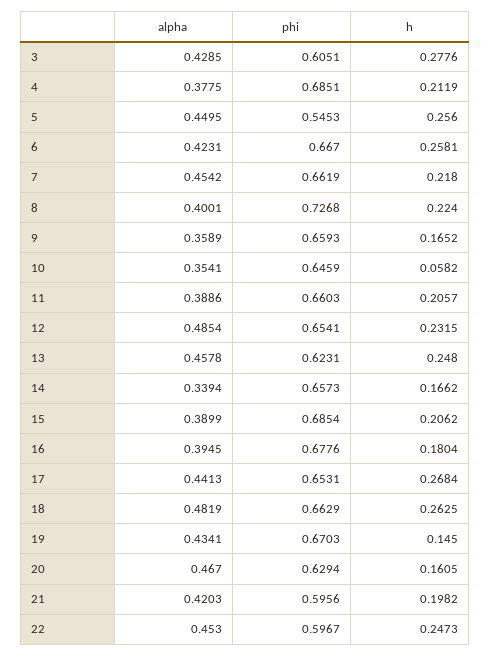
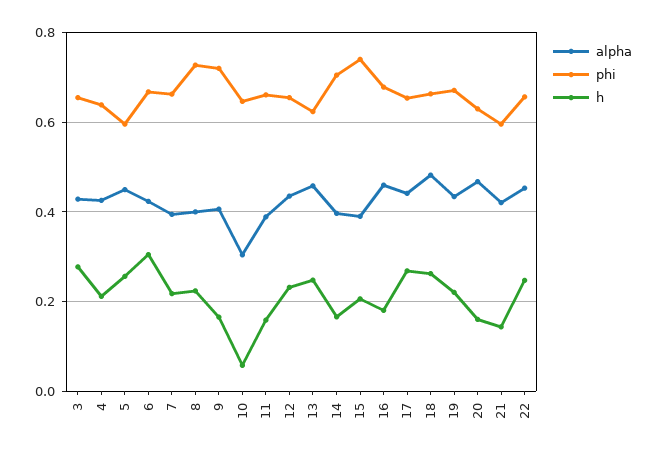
phi, 3: 0.6051 -> 0.66
alpha, 4: 0.3775 -> 0.42
phi, 4: 0.6851 -> 0.64
phi, 5: 0.5453 -> 0.6
h, 6: 0.2581 -> 0.3
alpha, 7: 0.4542 -> 0.4
alpha, 9: 0.3589 -> 0.4
phi, 9: 0.6593 -> 0.72
alpha, 10: 0.3541 -> 0.3
h, 11: 0.2057 -> 0.16
alpha, 12: 0.4854 -> 0.44
alpha, 14: 0.3394 -> 0.4
phi, 14: 0.6573 -> 0.7
phi, 15: 0.6854 -> 0.74
alpha, 16: 0.3945 -> 0.46
h, 19: 0.145 -> 0.22
h, 21: 0.1982 -> 0.14
phi, 22: 0.5967 -> 0.66

